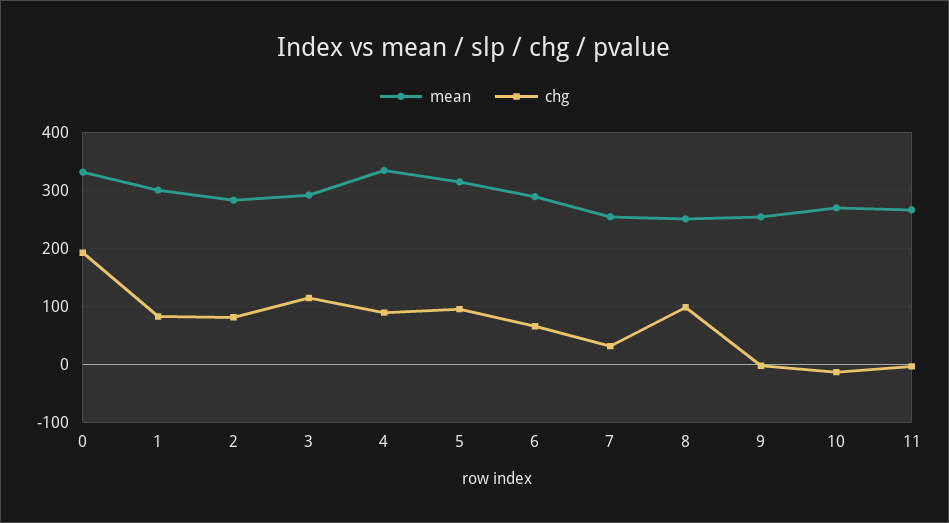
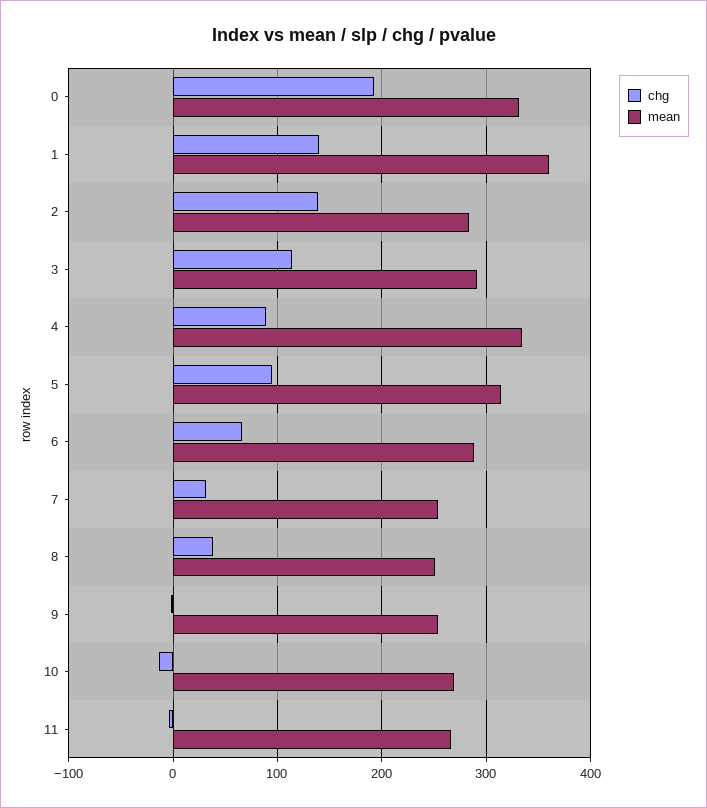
mean, 1: 300 -> 360
chg, 1: 80 -> 140
chg, 2: 80 -> 140
chg, 8: 100 -> 40

